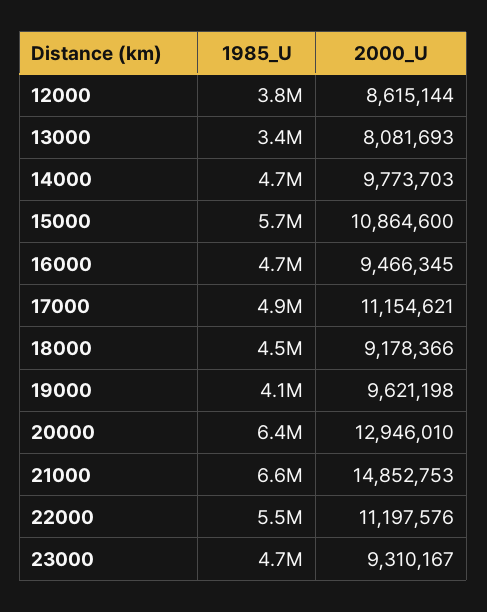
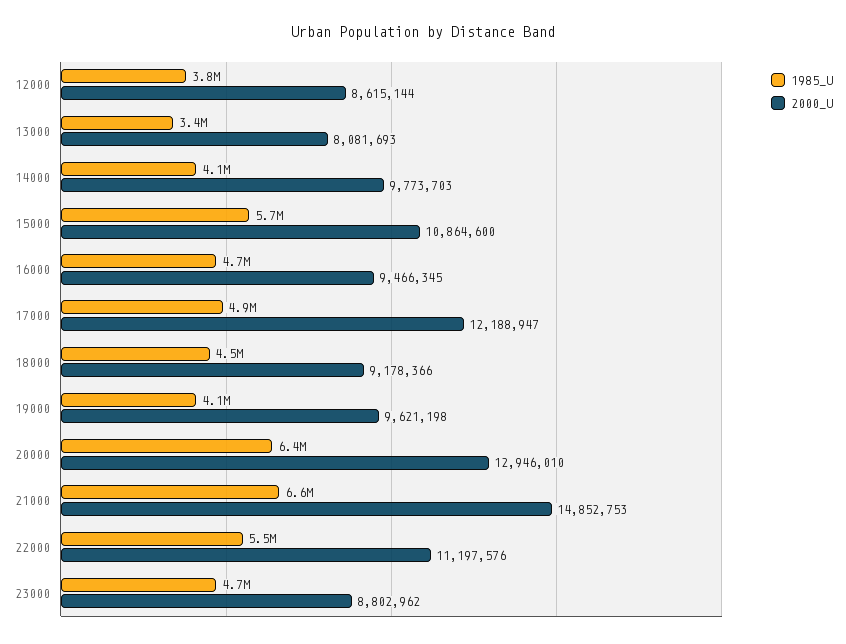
1985_U, 14000: 4700000 -> 4100000
2000_U, 17000: 11154621 -> 12188947
2000_U, 23000: 9310167 -> 8802962

